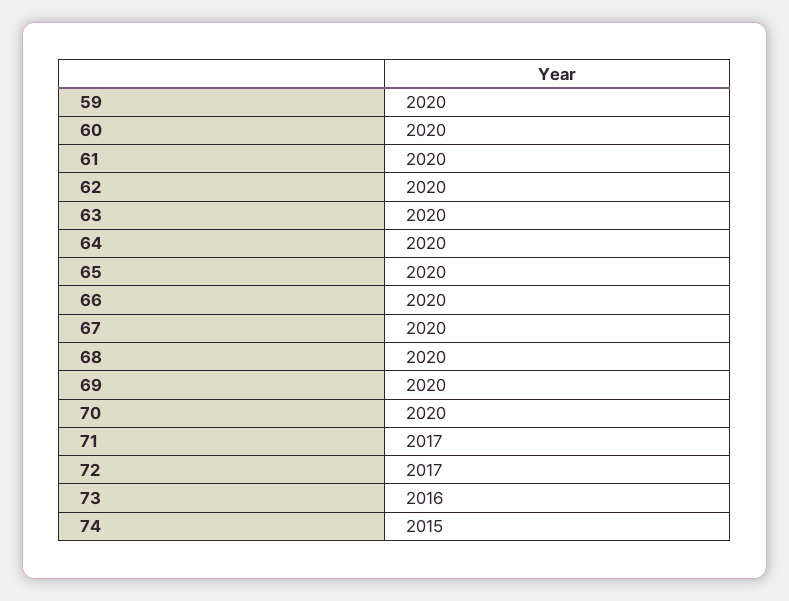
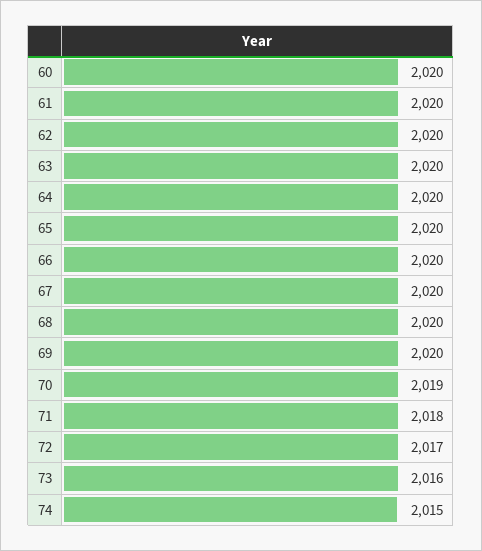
59: 2020 -> none
70: 2020 -> 2019
71: 2017 -> 2018

